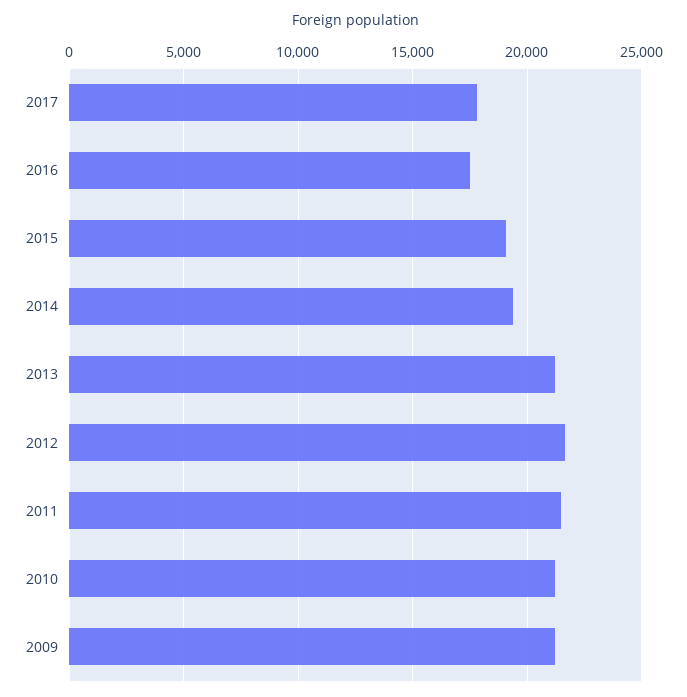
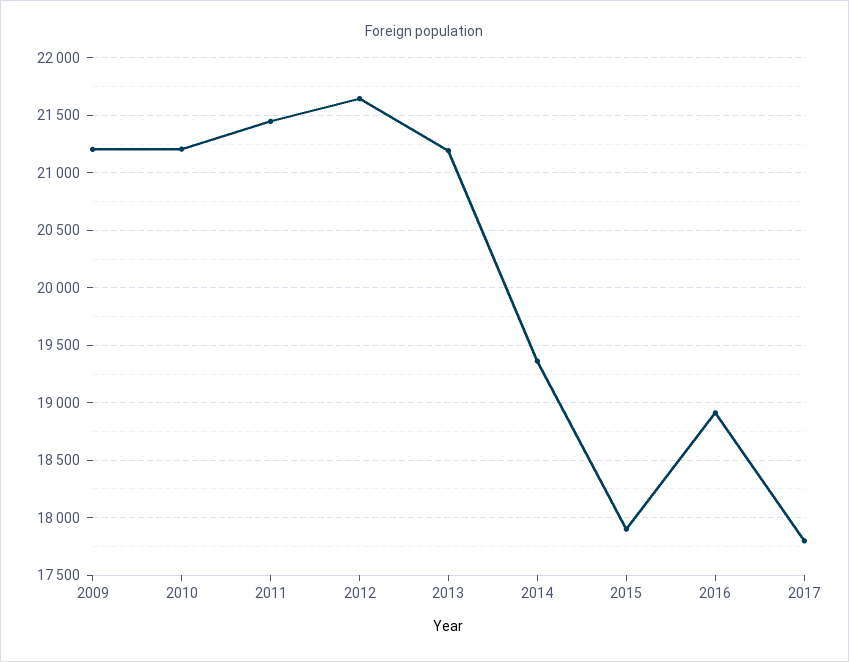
2016: 17500 -> 18900
2015: 19000 -> 17900

